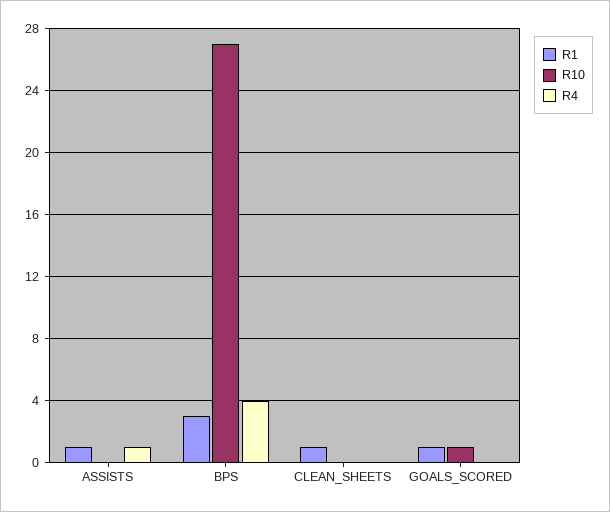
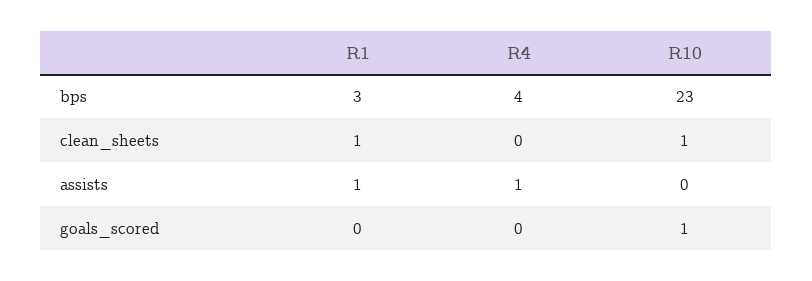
R10, BPS: 27 -> 23
R10, CLEAN_SHEETS: 0 -> 1
R1, GOALS_SCORED: 1 -> 0

